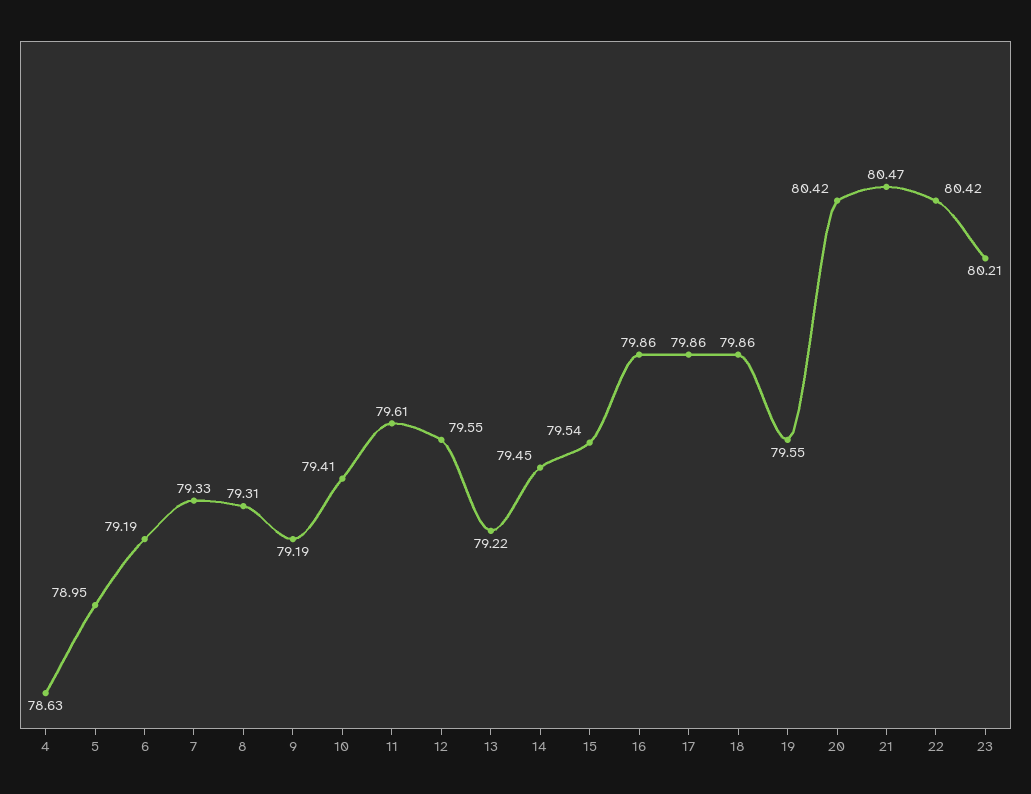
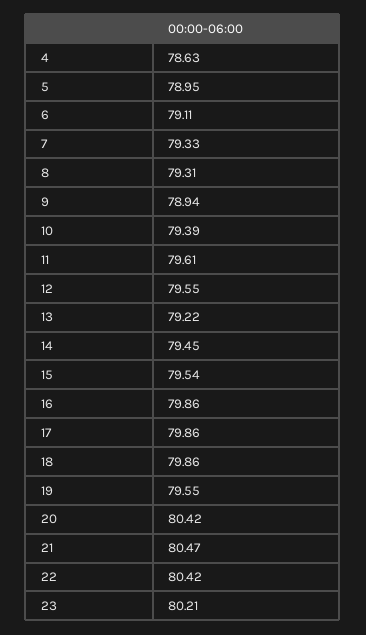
6: 79.19 -> 79.11
9: 79.19 -> 78.94
10: 79.41 -> 79.39

